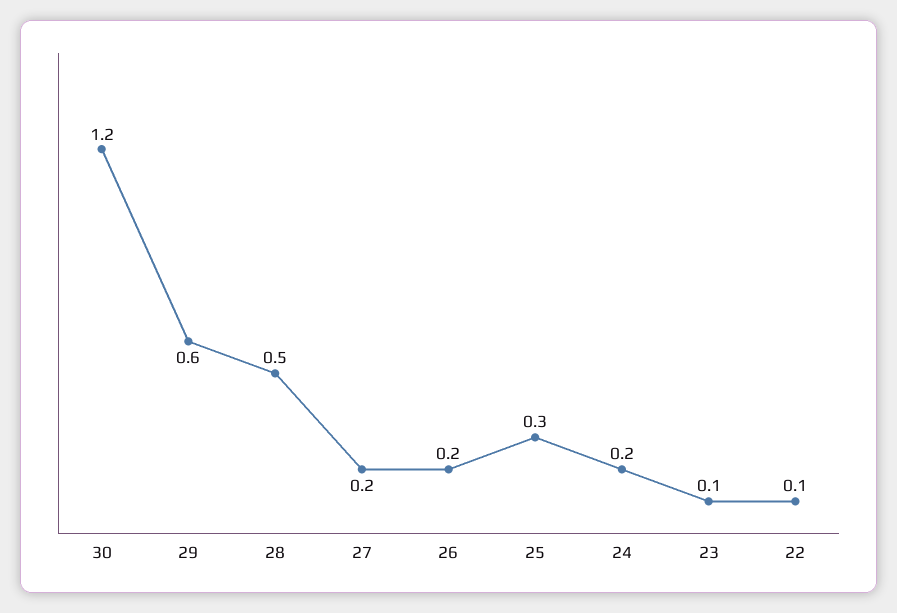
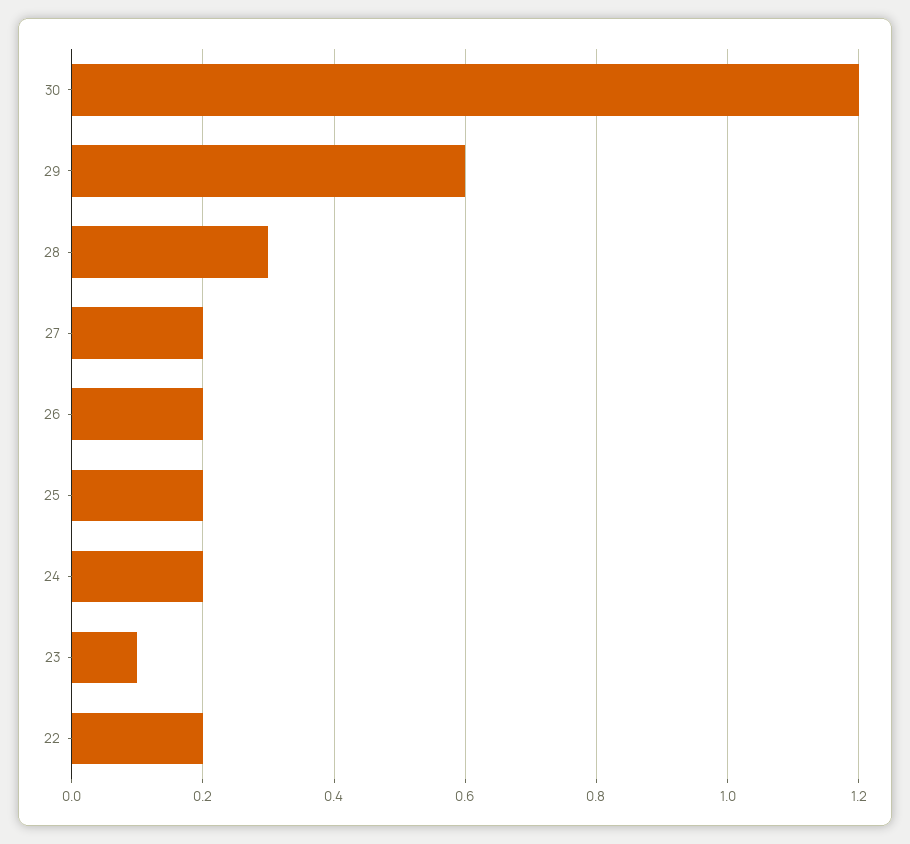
28: 0.5 -> 0.3
25: 0.3 -> 0.2
22: 0.1 -> 0.2

